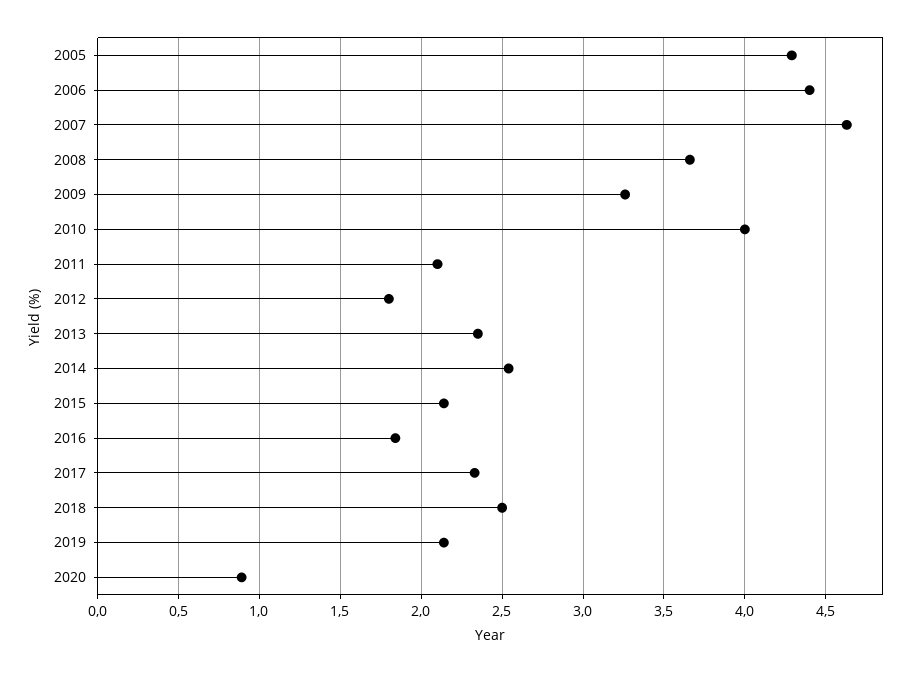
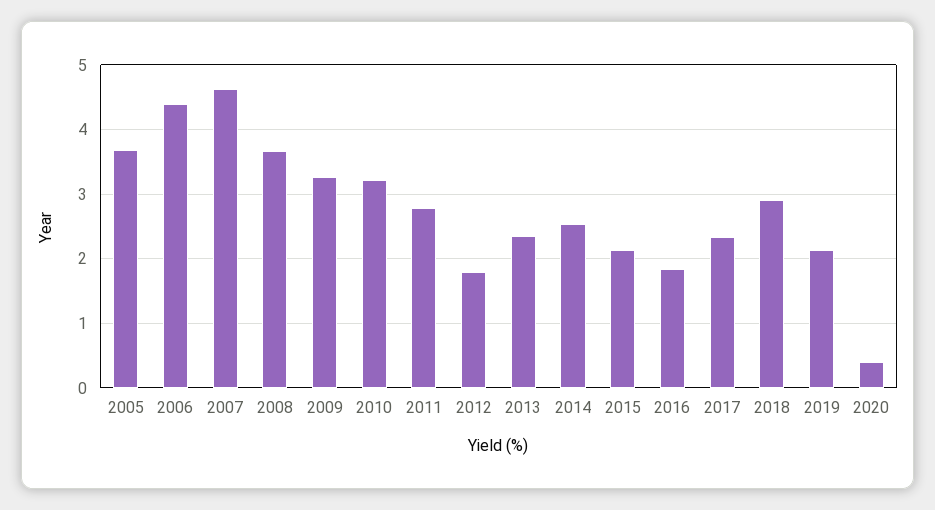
2005: 4.3 -> 3.7
2010: 4 -> 3.2
2011: 2.1 -> 2.8
2018: 2.5 -> 2.9
2020: 0.9 -> 0.4

